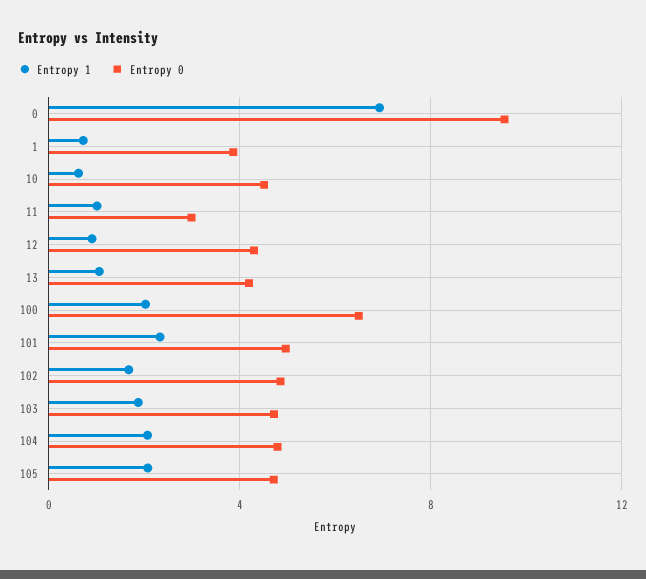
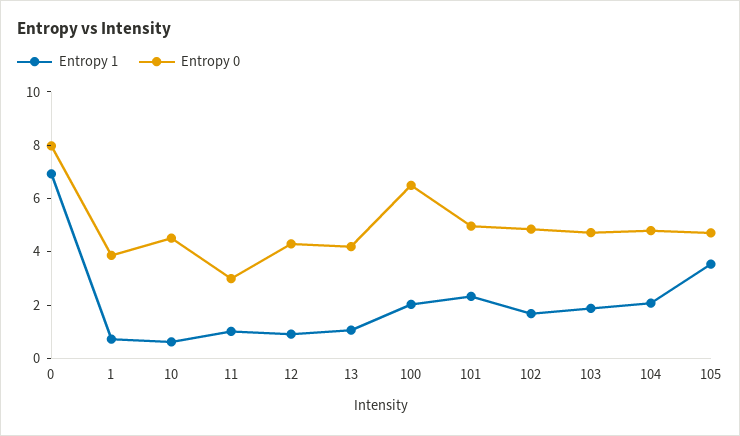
Entropy 0, 0: 9.5 -> 8
Entropy 1, 105: 2 -> 3.5

